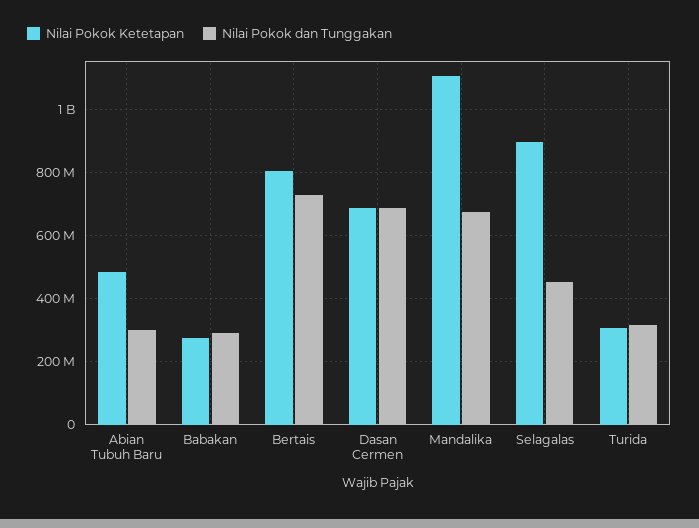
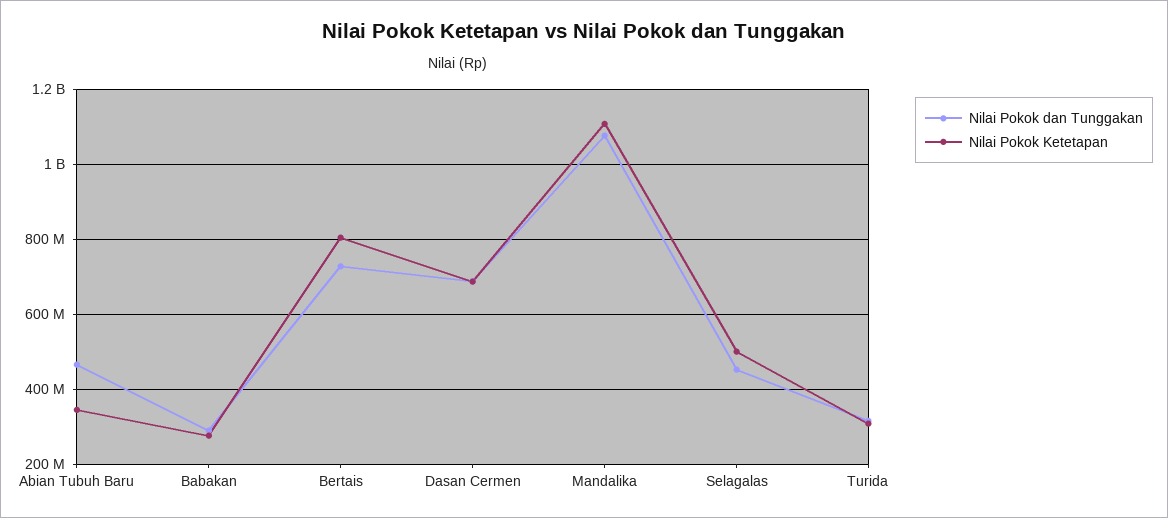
Nilai Pokok Ketetapan, Abian Tubuh Baru: 480000000 -> 340000000
Nilai Pokok dan Tunggakan, Abian Tubuh Baru: 300000000 -> 460000000
Nilai Pokok dan Tunggakan, Mandalika: 680000000 -> 1080000000
Nilai Pokok Ketetapan, Selagalas: 900000000 -> 500000000

